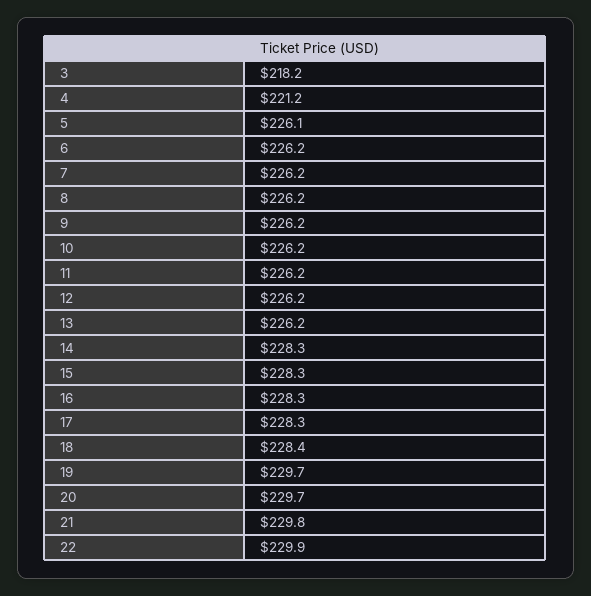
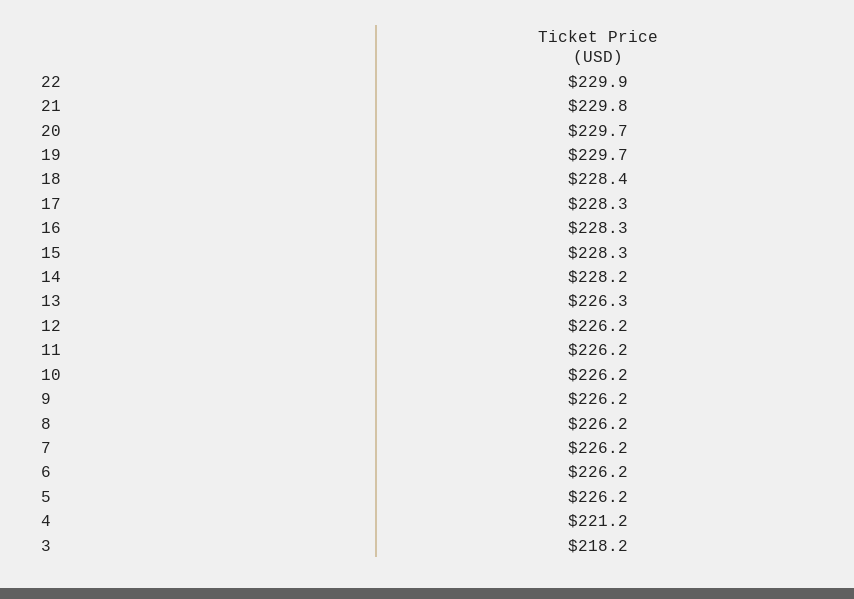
5: 226.1 -> 226.2
13: 226.2 -> 226.3
14: 228.3 -> 228.2

